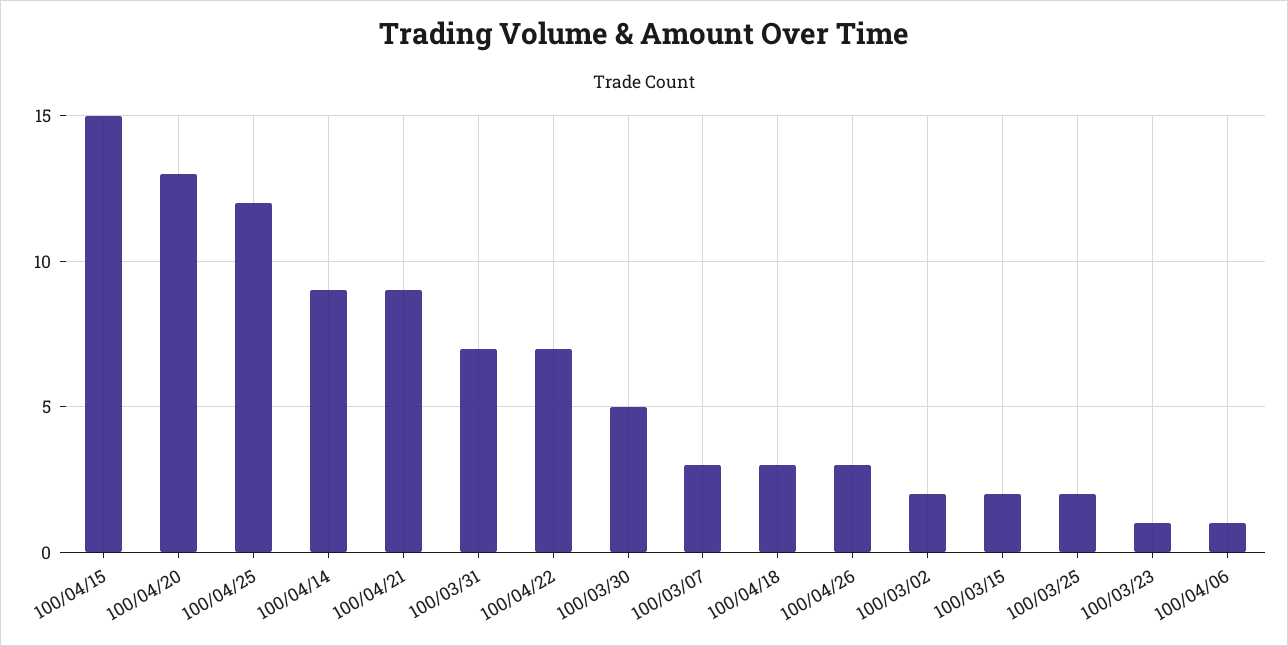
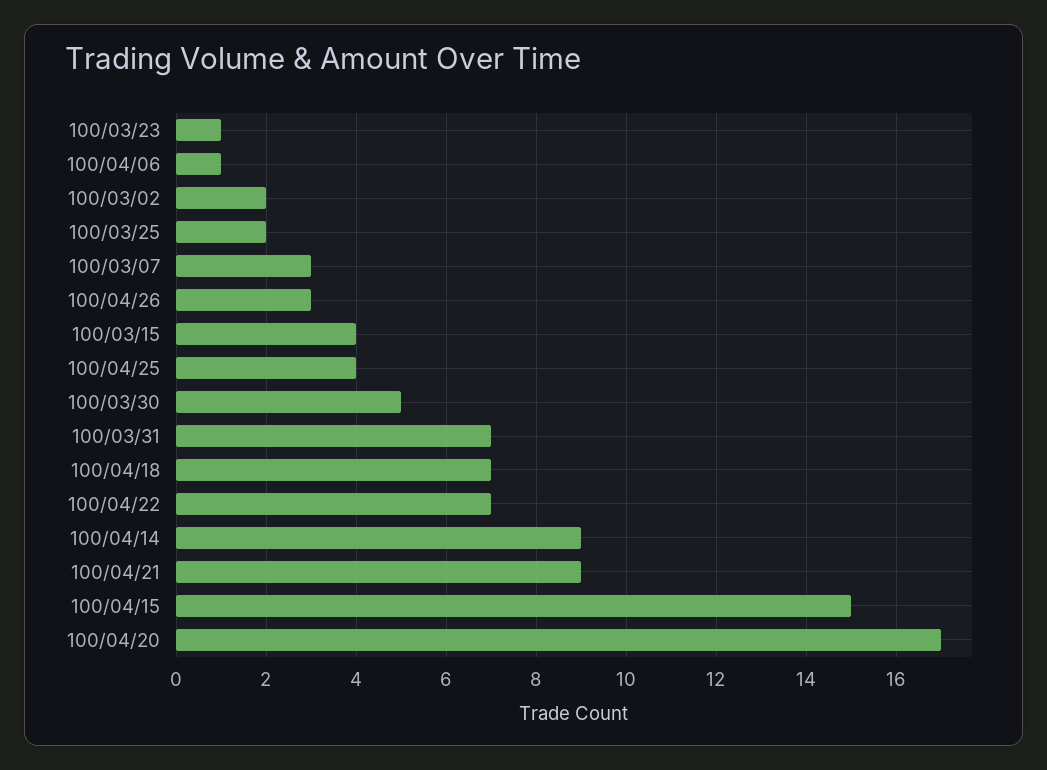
100/04/20: 13 -> 17
100/04/25: 12 -> 4
100/04/18: 3 -> 7
100/03/15: 2 -> 4

